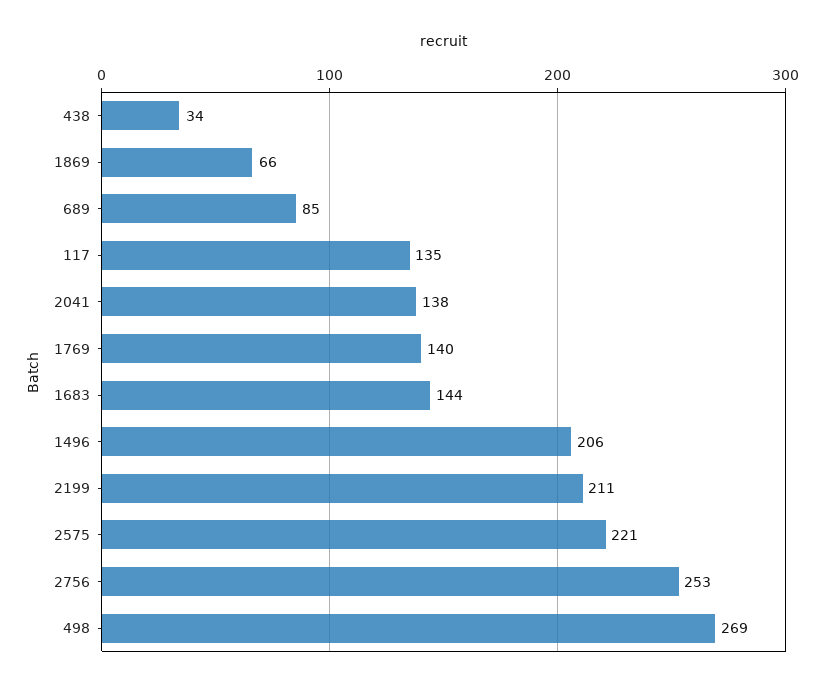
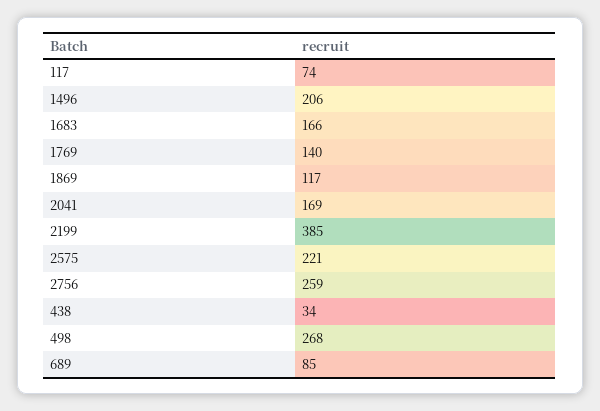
1869: 66 -> 117
117: 135 -> 74
2041: 138 -> 169
1683: 144 -> 166
2199: 211 -> 385
2756: 253 -> 259
498: 269 -> 268

